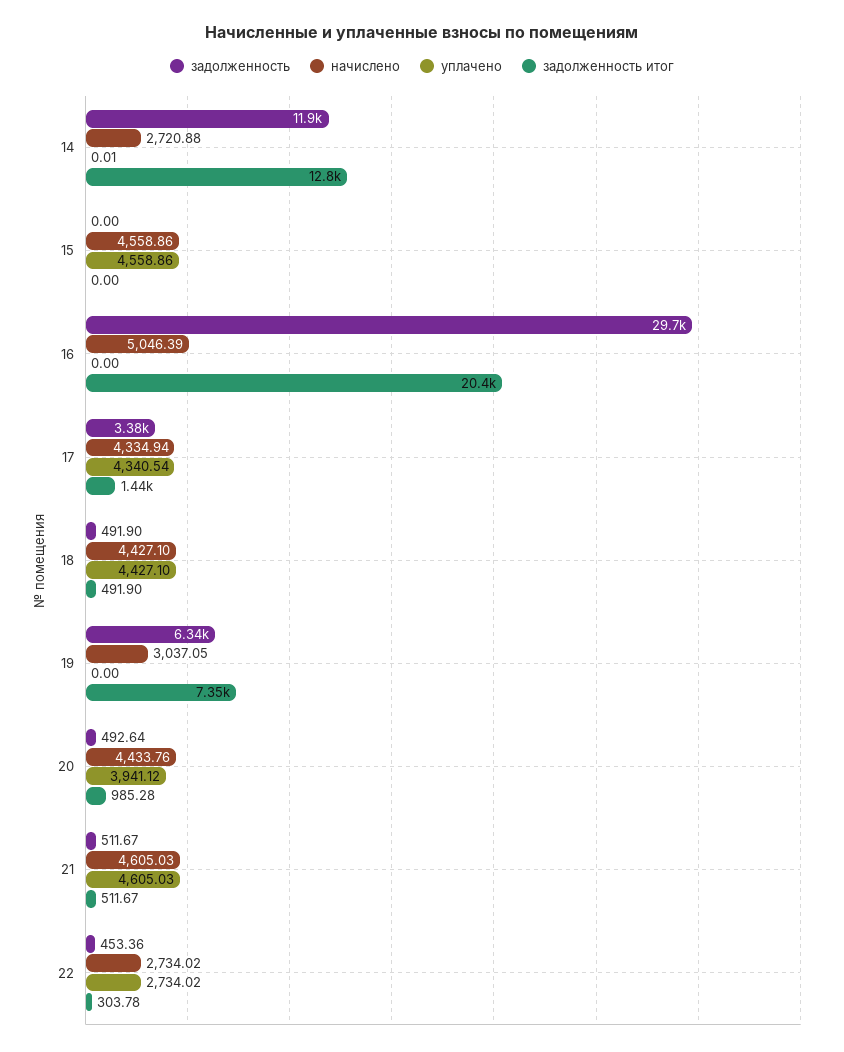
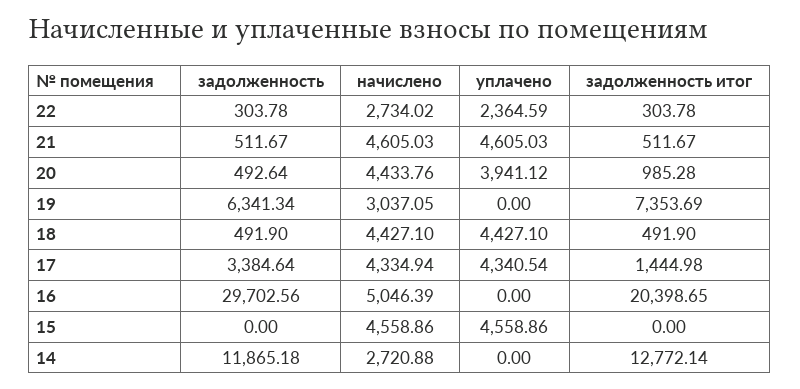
уплачено, 14: 0.01 -> 0
задолженность, 22: 453.36 -> 303.78
уплачено, 22: 2734.02 -> 2364.59

